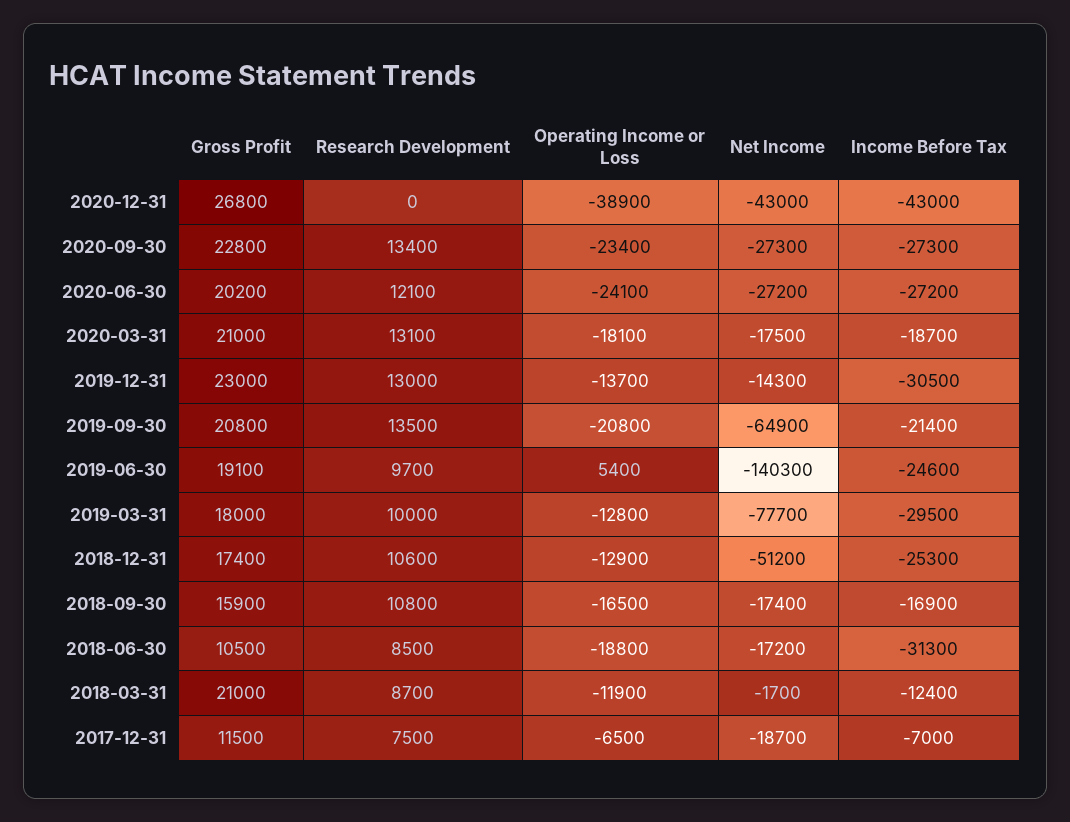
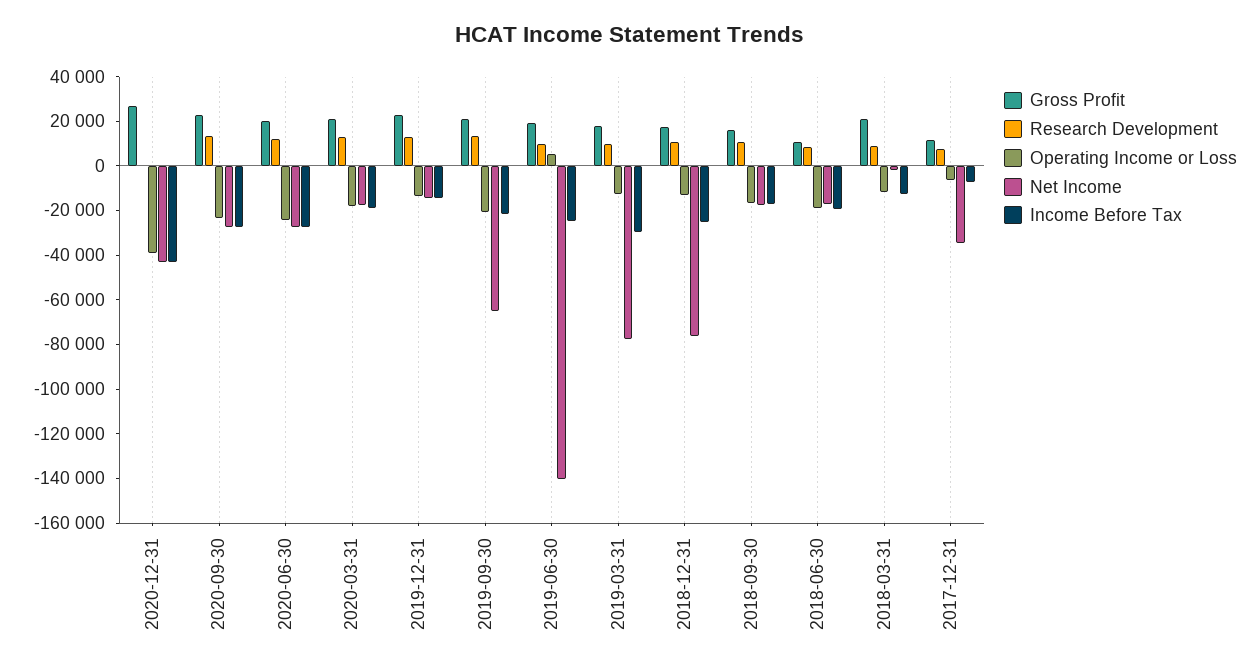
Income Before Tax, 2019-12-31: -30500 -> -15000
Net Income, 2018-12-31: -51200 -> -75000
Income Before Tax, 2018-06-30: -31300 -> -20000
Net Income, 2017-12-31: -18700 -> -35000

